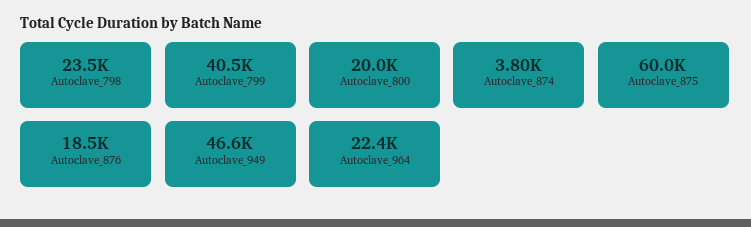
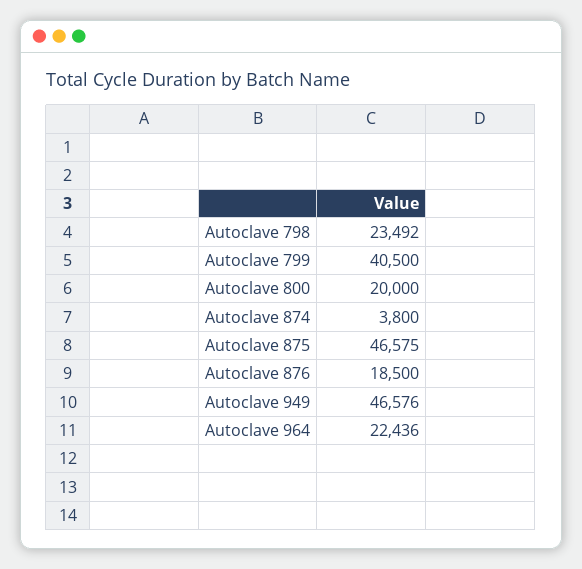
Autoclave_875: 60000 -> 46575

